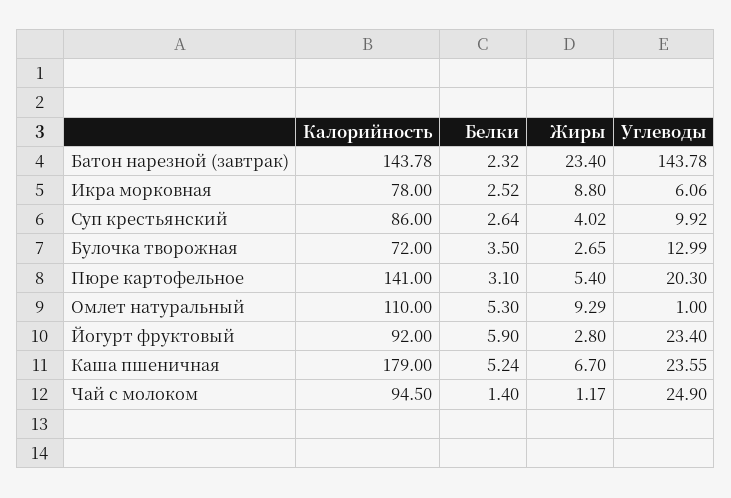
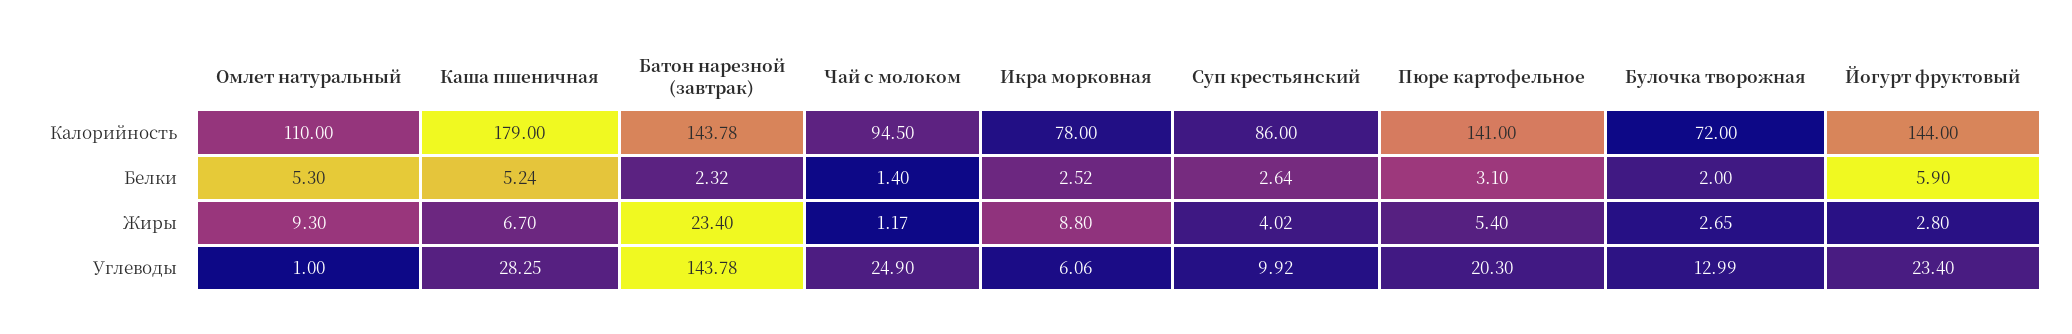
Белки, Булочка творожная: 3.5 -> 2
Жиры, Омлет натуральный: 9.29 -> 9.3
Калорийность, Йогурт фруктовый: 92 -> 144
Углеводы, Каша пшеничная: 23.55 -> 28.25

